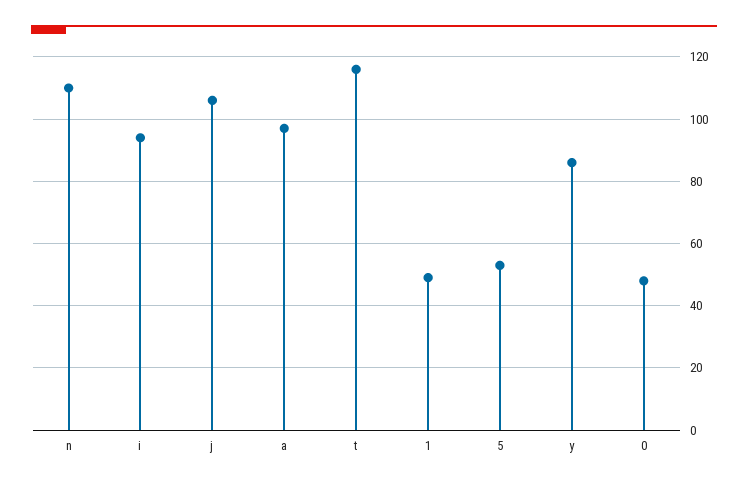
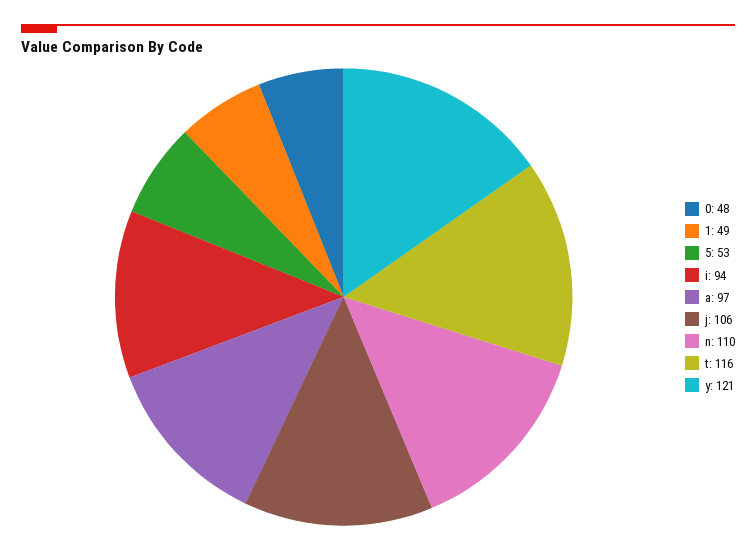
y: 85 -> 121

